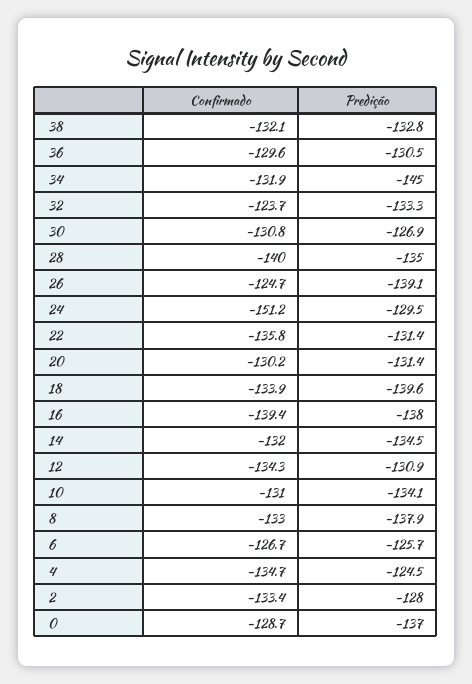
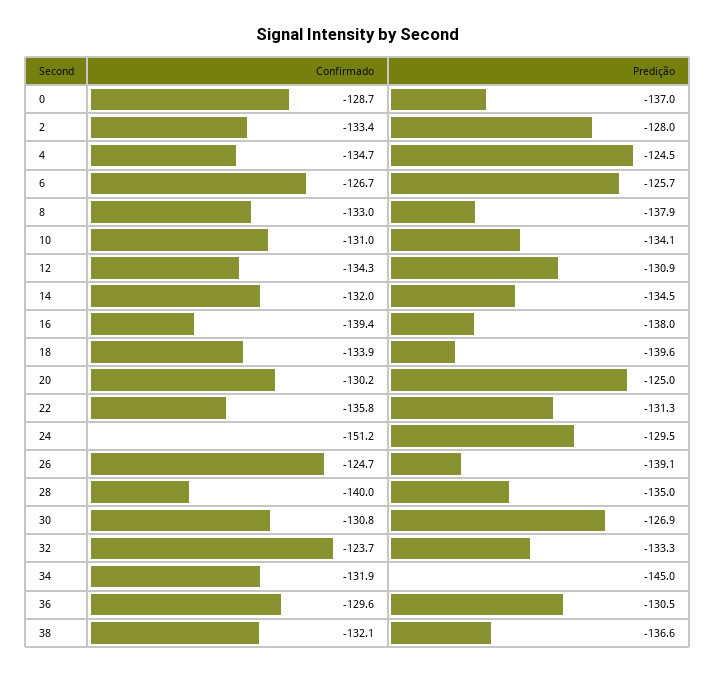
Predição, 38: -132.8 -> -136.6
Predição, 22: -131.4 -> -131.3
Predição, 20: -131.4 -> -125

